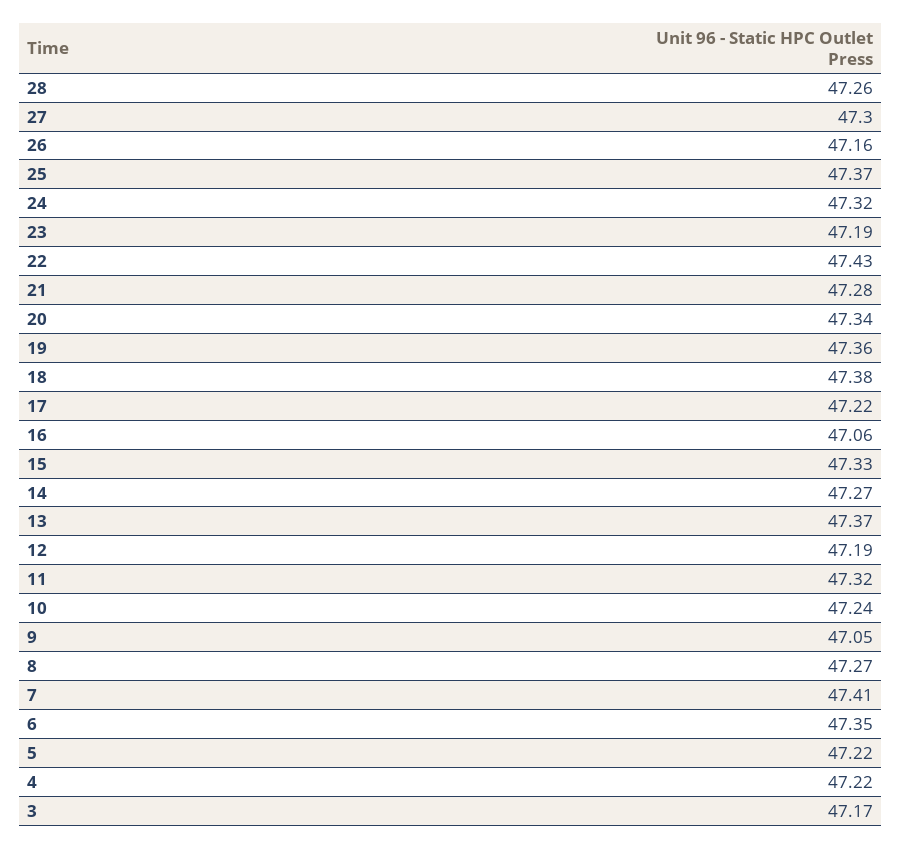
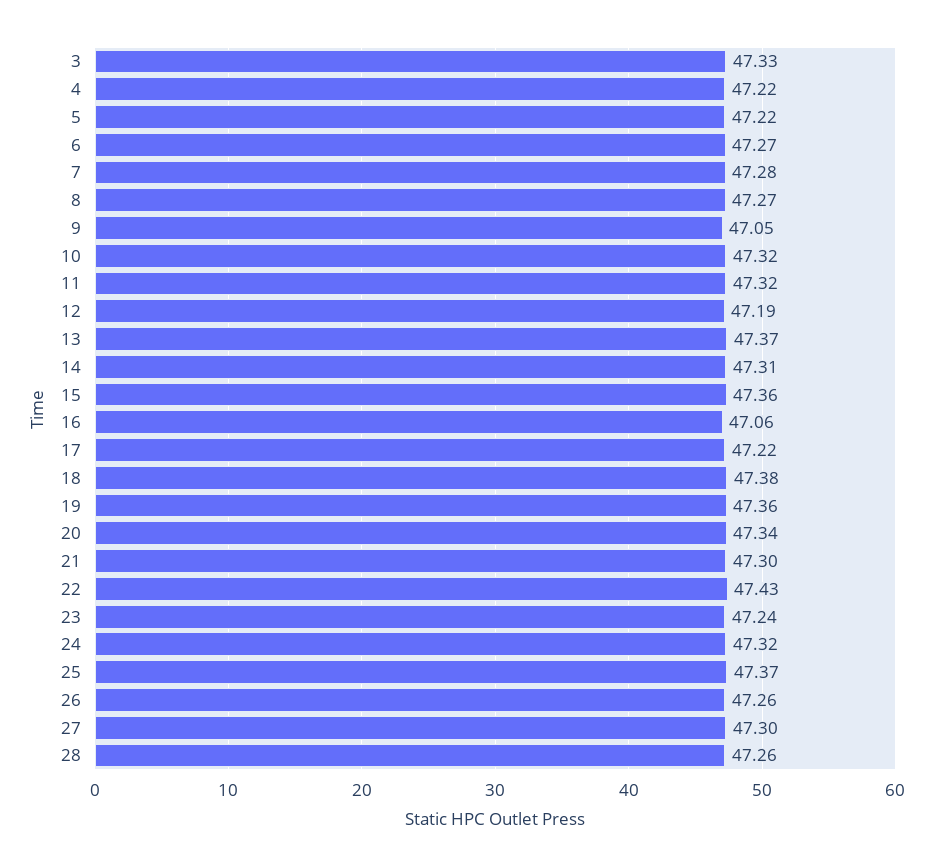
26: 47.16 -> 47.26
23: 47.19 -> 47.24
21: 47.28 -> 47.3
15: 47.33 -> 47.36
14: 47.27 -> 47.31
10: 47.24 -> 47.32
7: 47.41 -> 47.28
6: 47.35 -> 47.27
3: 47.17 -> 47.33

